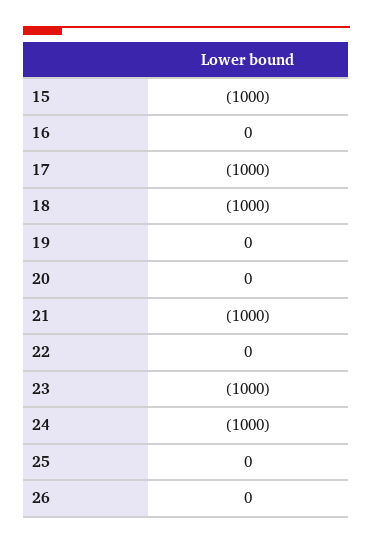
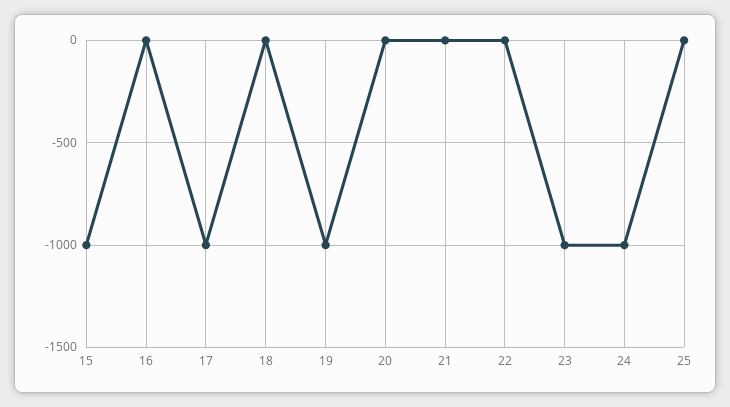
18: -1000 -> 0
19: 0 -> -1000
21: -1000 -> 0
26: 0 -> none

